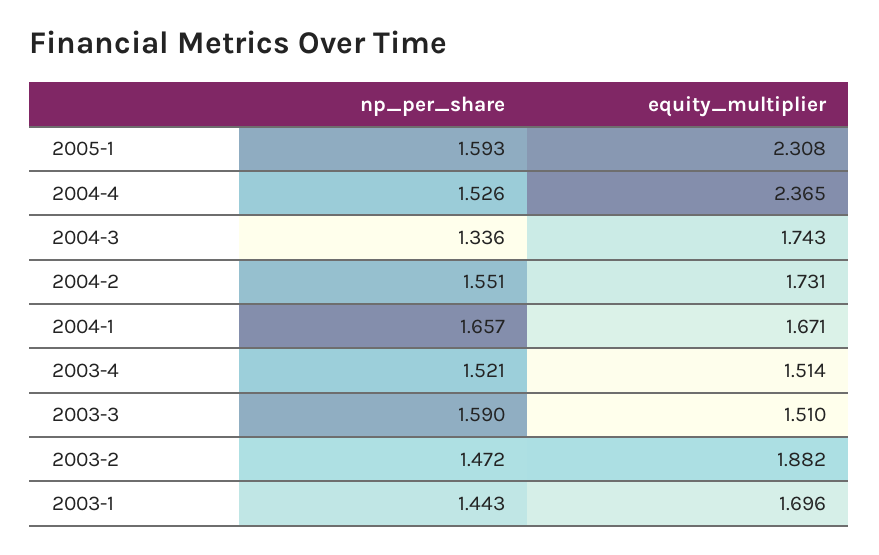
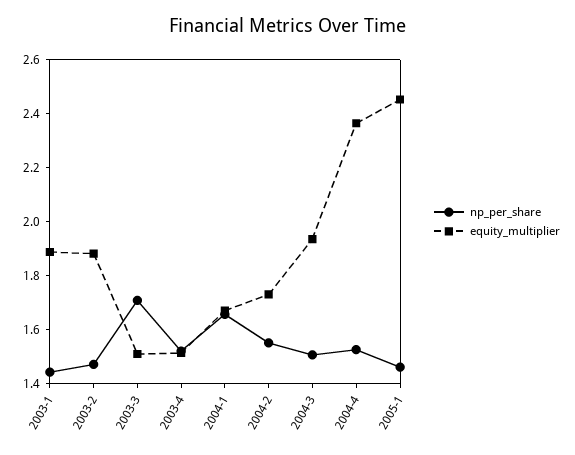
np_per_share, 2005-1: 1.593 -> 1.45
equity_multiplier, 2005-1: 2.308 -> 2.45
np_per_share, 2004-3: 1.336 -> 1.5
equity_multiplier, 2004-3: 1.743 -> 1.95
np_per_share, 2003-3: 1.59 -> 1.7
equity_multiplier, 2003-1: 1.696 -> 1.9

